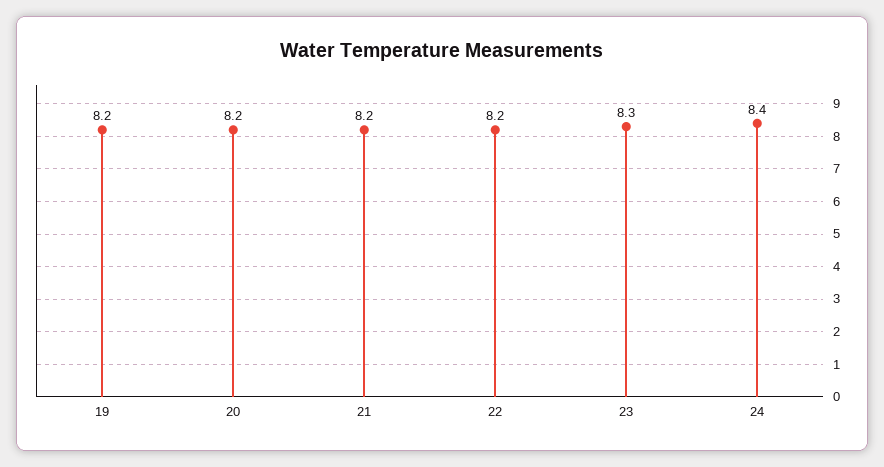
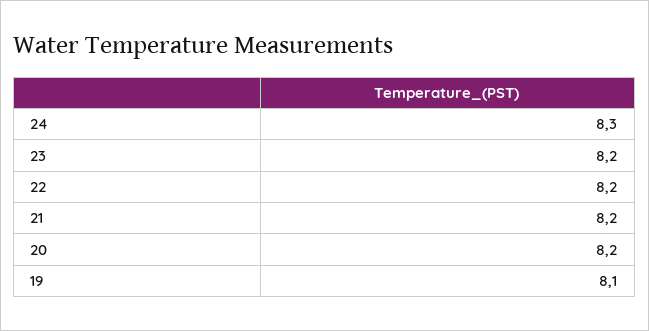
19: 8.2 -> 8.1
23: 8.3 -> 8.2
24: 8.4 -> 8.3

